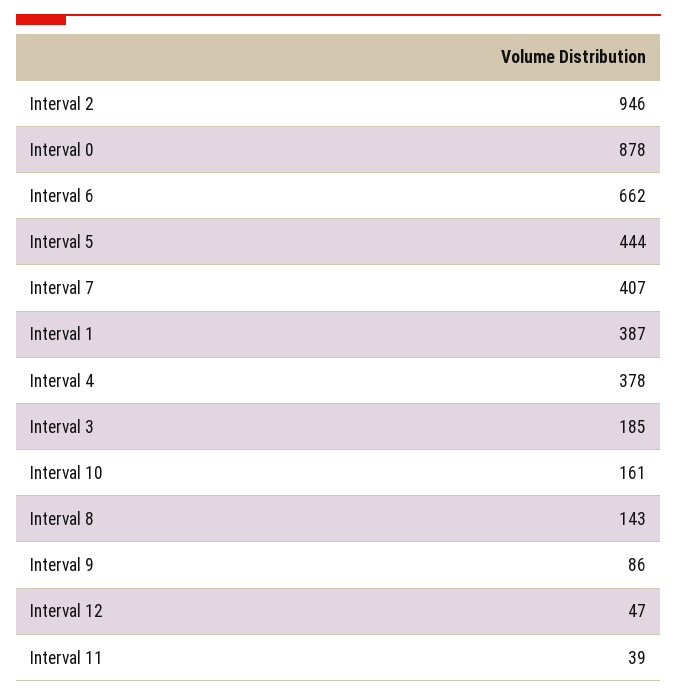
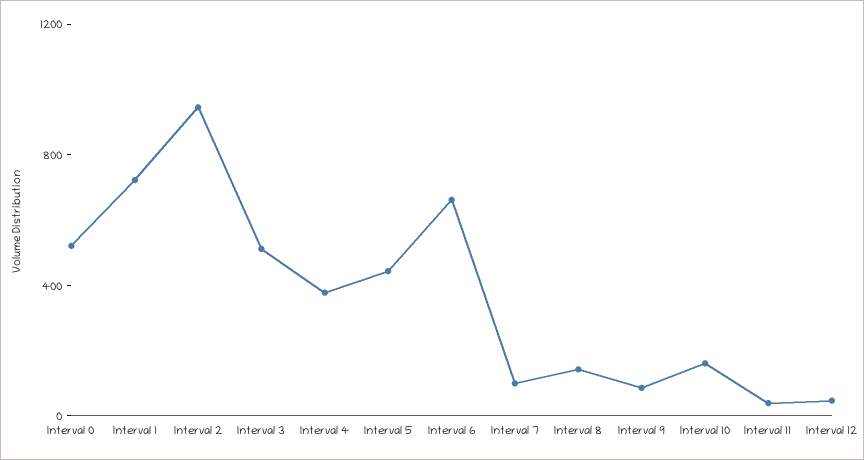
Interval 0: 878 -> 500
Interval 7: 407 -> 100
Interval 1: 387 -> 700
Interval 3: 185 -> 500

